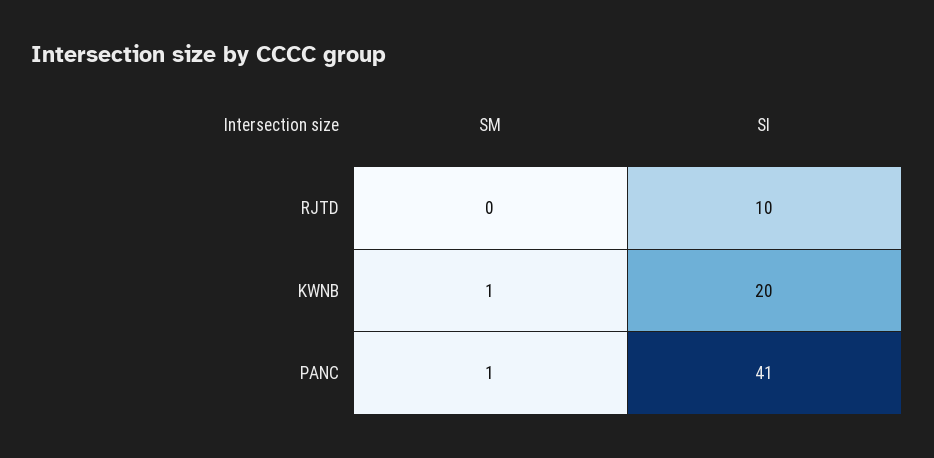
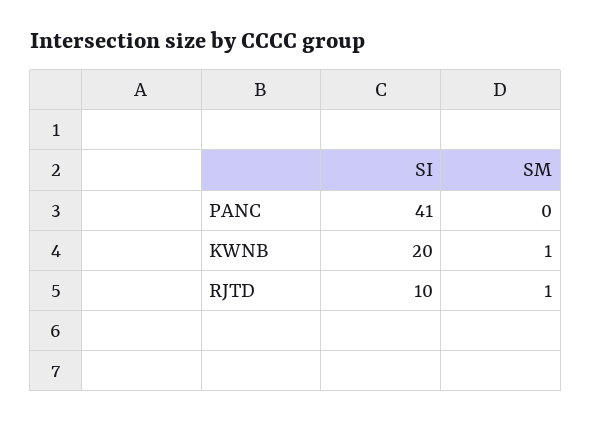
SM, RJTD: 0 -> 1
SM, PANC: 1 -> 0

